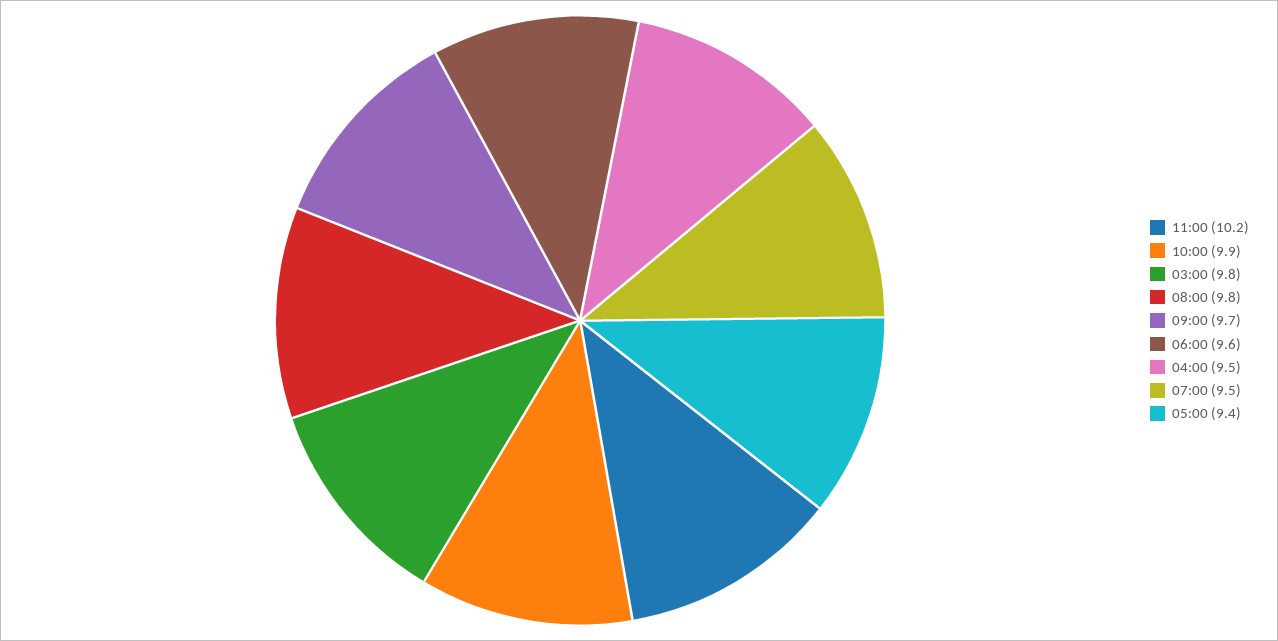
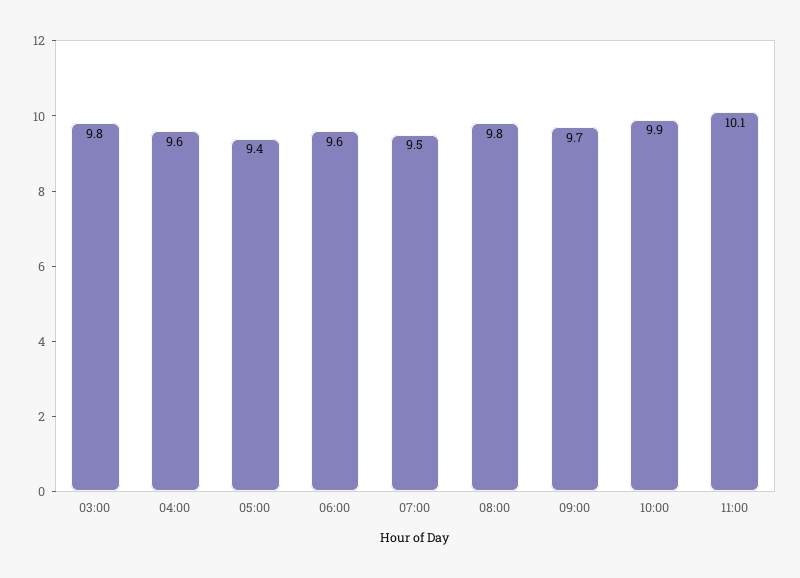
11:00: 10.2 -> 10.1
04:00: 9.5 -> 9.6

